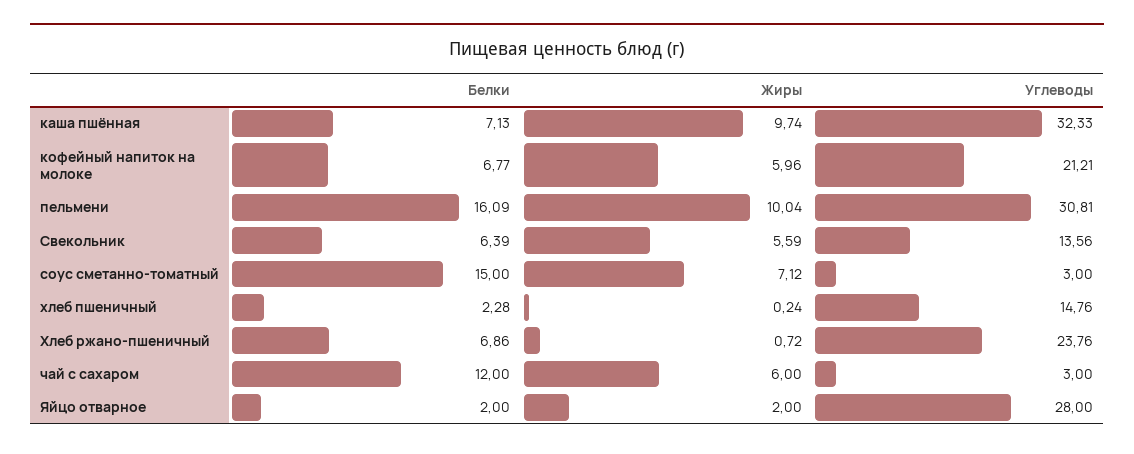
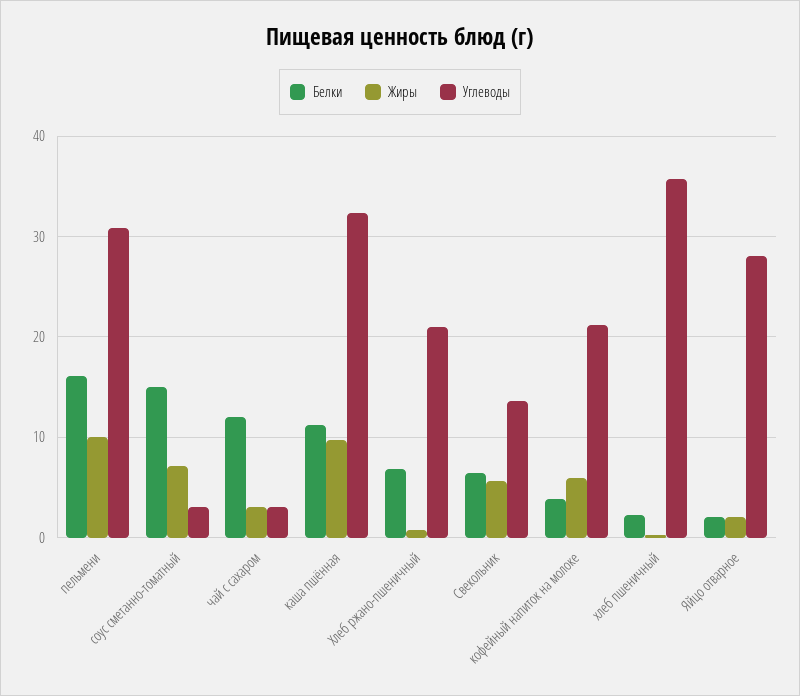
Белки, каша пшённая: 7.13 -> 11
Белки, кофейный напиток на молоке: 6.77 -> 4
Углеводы, хлеб пшеничный: 14.76 -> 36
Углеводы, Хлеб ржано-пшеничный: 23.76 -> 21
Жиры, чай с сахаром: 6 -> 3

